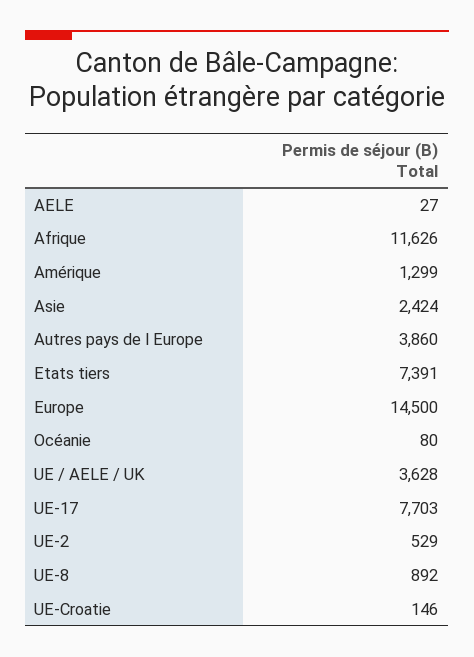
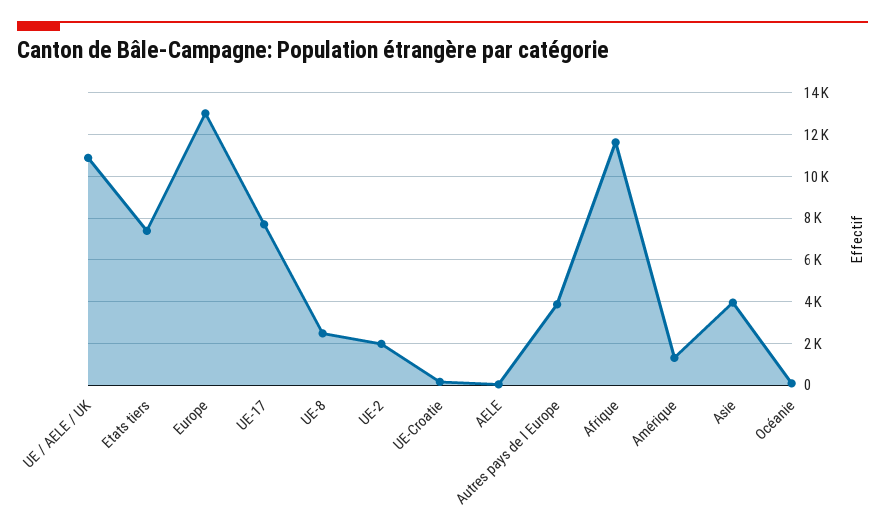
Asie: 2424 -> 4000
Europe: 14500 -> 13000
UE / AELE / UK: 3628 -> 11000
UE-2: 529 -> 2000
UE-8: 892 -> 2500

